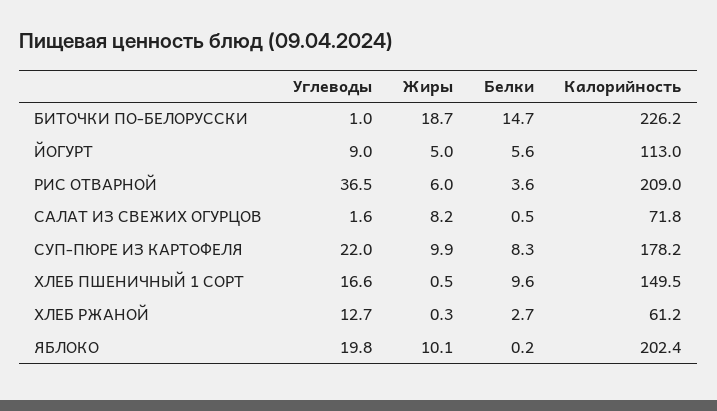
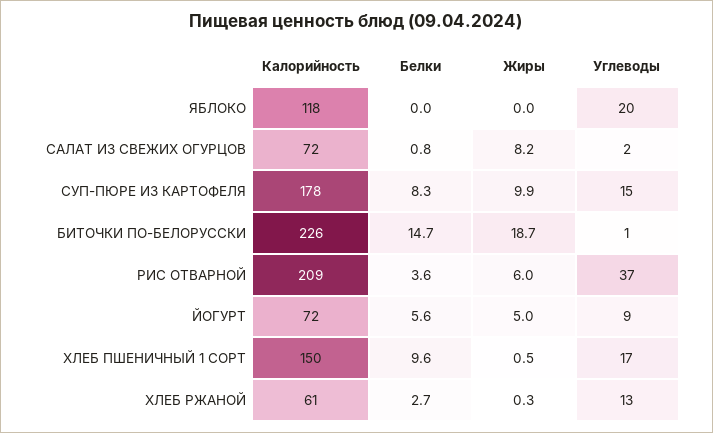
Калорийность, ЙОГУРТ: 113 -> 72
Белки, САЛАТ ИЗ СВЕЖИХ ОГУРЦОВ: 0.5 -> 0.8
Углеводы, СУП-ПЮРЕ ИЗ КАРТОФЕЛЯ: 22 -> 15
Жиры, ЯБЛОКО: 10.1 -> 0
Белки, ЯБЛОКО: 0.2 -> 0
Калорийность, ЯБЛОКО: 202.4 -> 118

